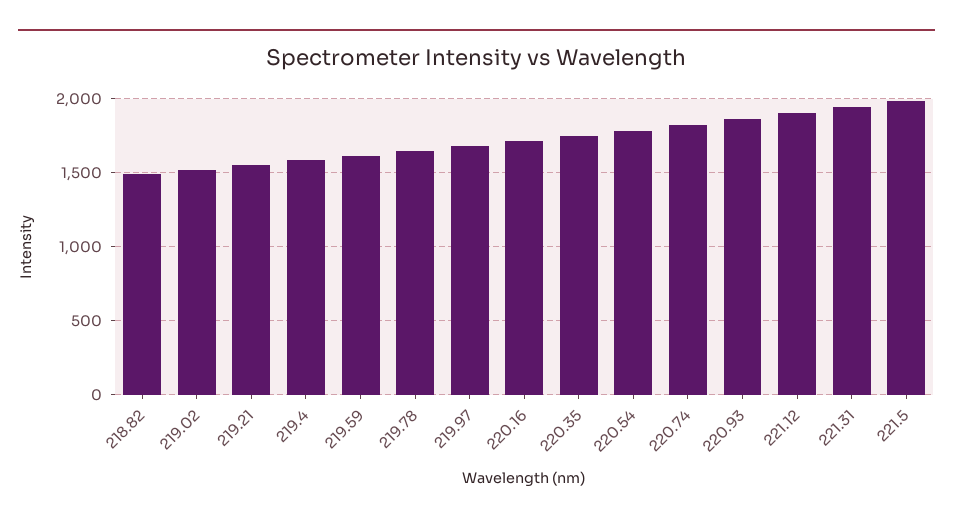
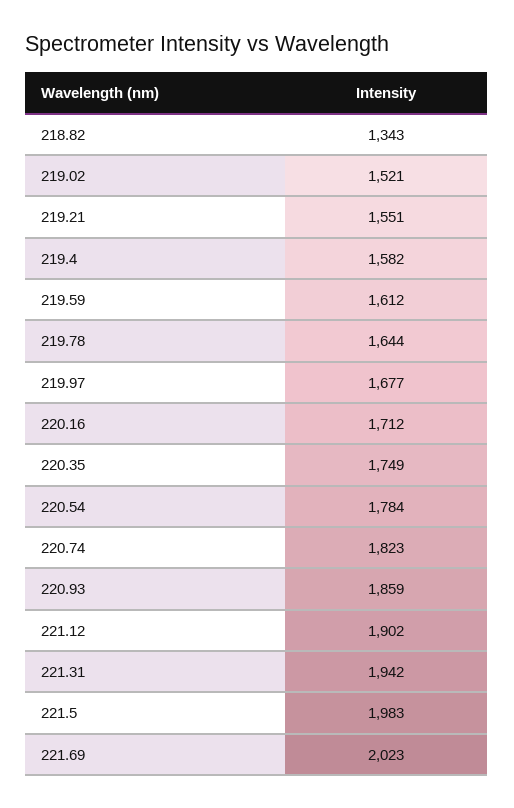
218.82: 1500 -> 1343
221.69: none -> 2023

